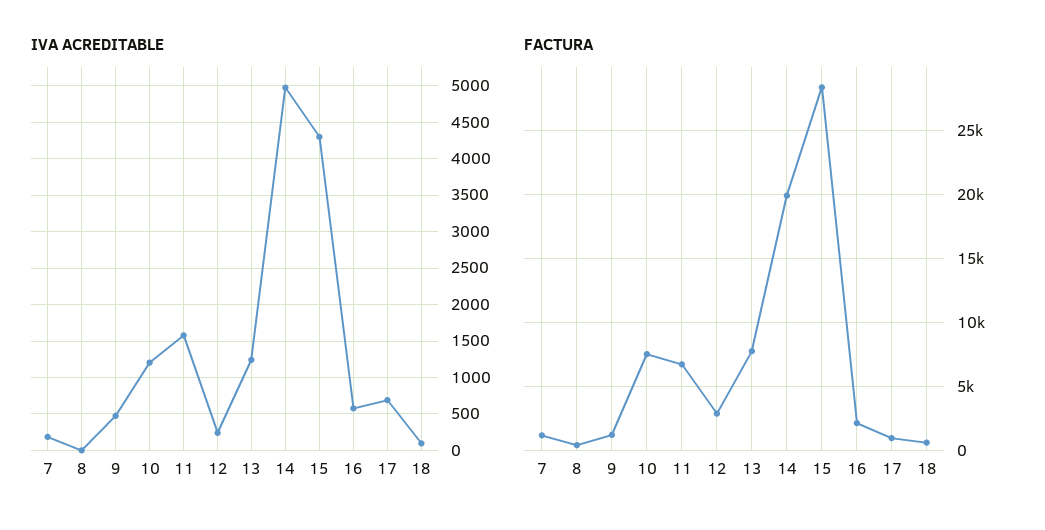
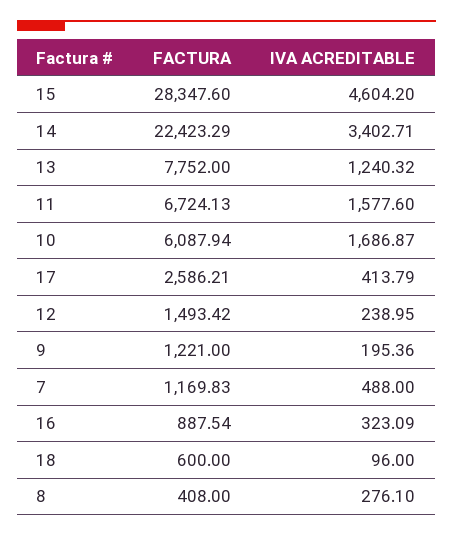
IVA ACREDITABLE, 7: 200 -> 488
IVA ACREDITABLE, 8: 0 -> 276.1
IVA ACREDITABLE, 9: 500 -> 195.36
IVA ACREDITABLE, 10: 1200 -> 1686.87
IVA ACREDITABLE, 14: 5000 -> 3402.71
IVA ACREDITABLE, 15: 4300 -> 4604.2
IVA ACREDITABLE, 16: 600 -> 323.09
IVA ACREDITABLE, 17: 700 -> 413.79
FACTURA, 10: 7500 -> 6087.94
FACTURA, 12: 3000 -> 1493.42
FACTURA, 14: 20000 -> 22423.29
FACTURA, 16: 2000 -> 887.54
FACTURA, 17: 1000 -> 2586.21

